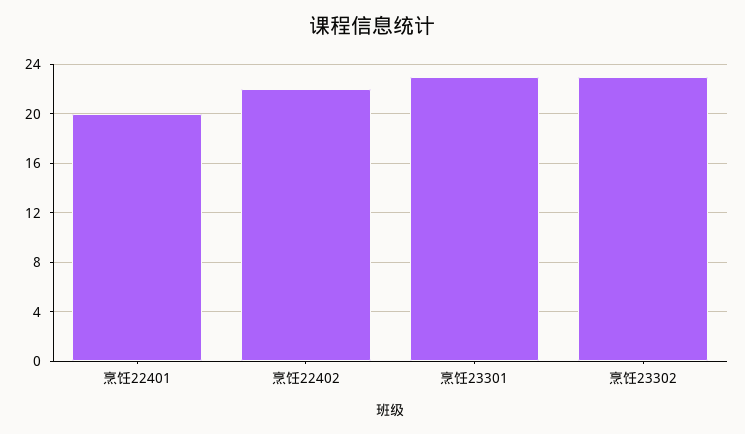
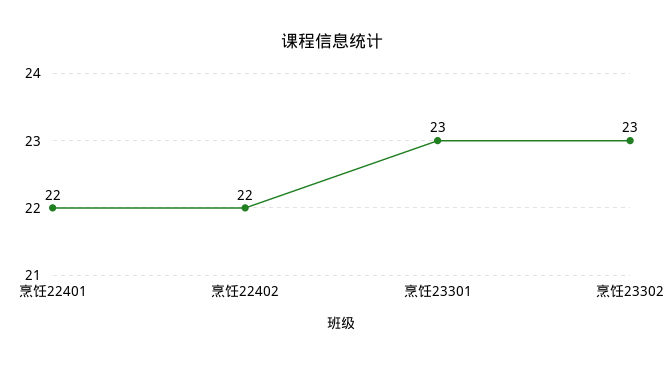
烹饪22401: 20 -> 22

